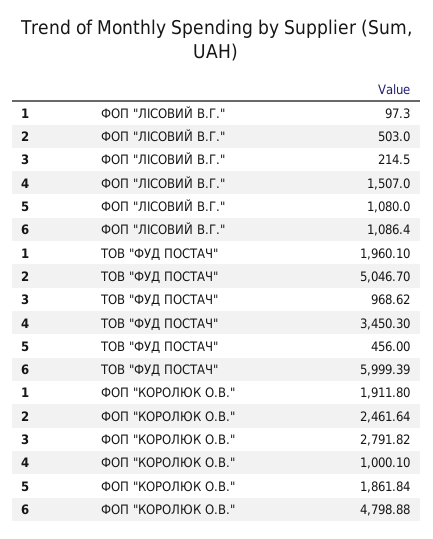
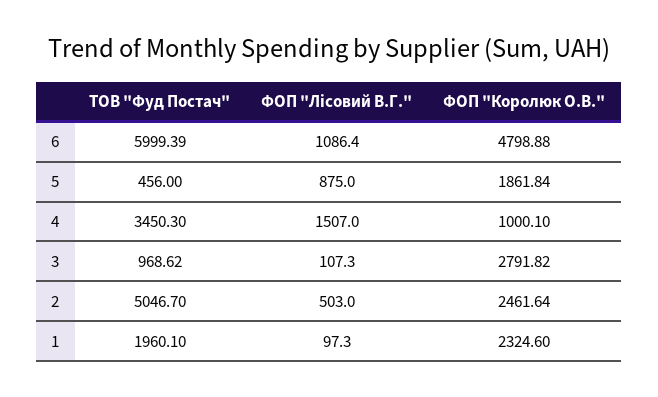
3, ФОП "ЛІСОВИЙ В.Г.": 214.5 -> 107.3
5, ФОП "ЛІСОВИЙ В.Г.": 1080 -> 875
1, ФОП "КОРОЛЮК О.В.": 1911.8 -> 2324.6

